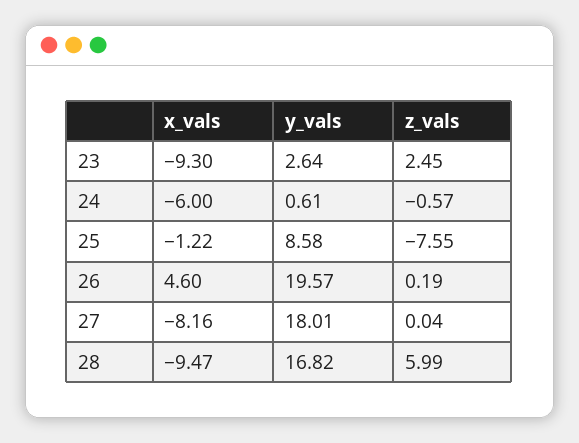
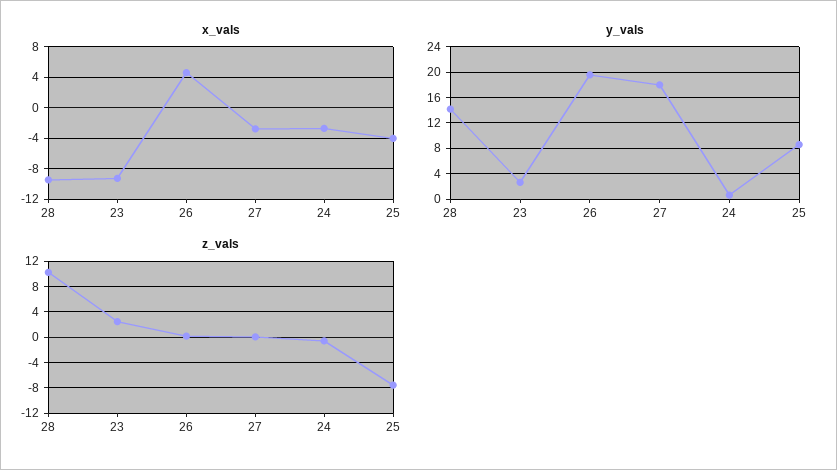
x_vals, 24: -6 -> -3
x_vals, 25: -1.22 -> -4
x_vals, 27: -8.16 -> -3
y_vals, 28: 16.82 -> 14
z_vals, 28: 5.99 -> 10

